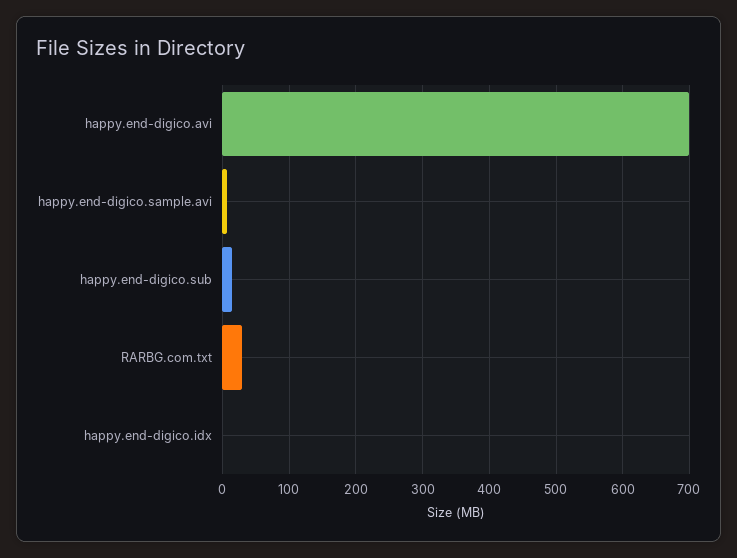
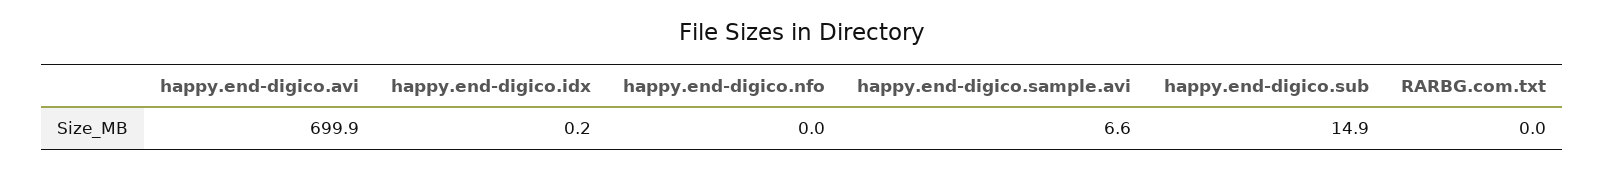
RARBG.com.txt: 30 -> 0
happy.end-digico.nfo: none -> 0

